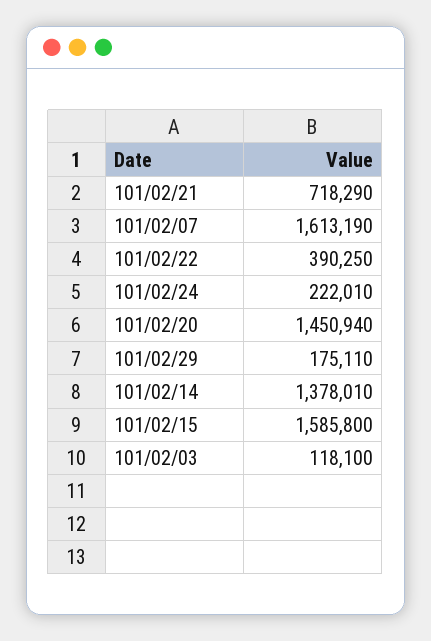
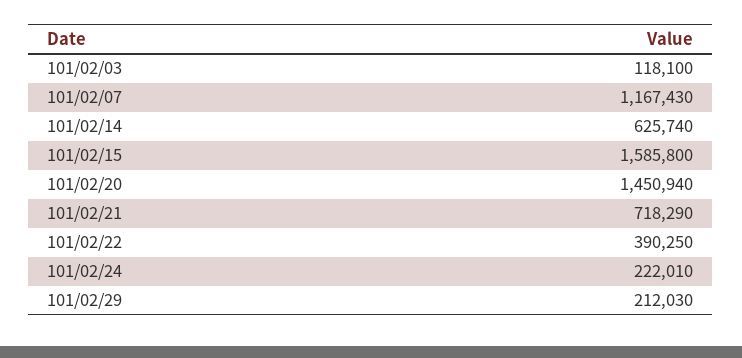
101/02/07: 1613190 -> 1167430
101/02/29: 175110 -> 212030
101/02/14: 1378010 -> 625740

